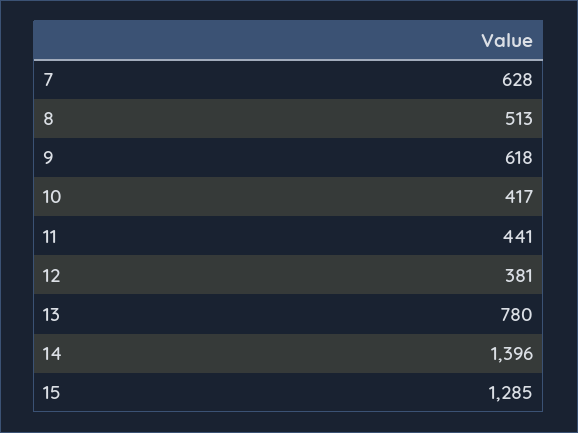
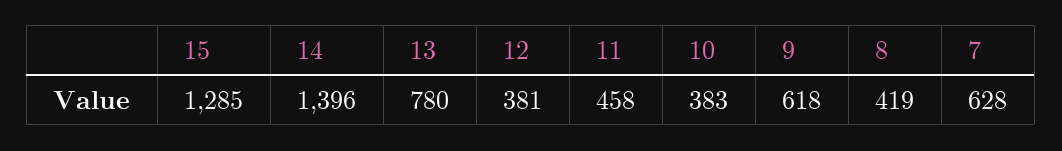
8: 513 -> 419
10: 417 -> 383
11: 441 -> 458

